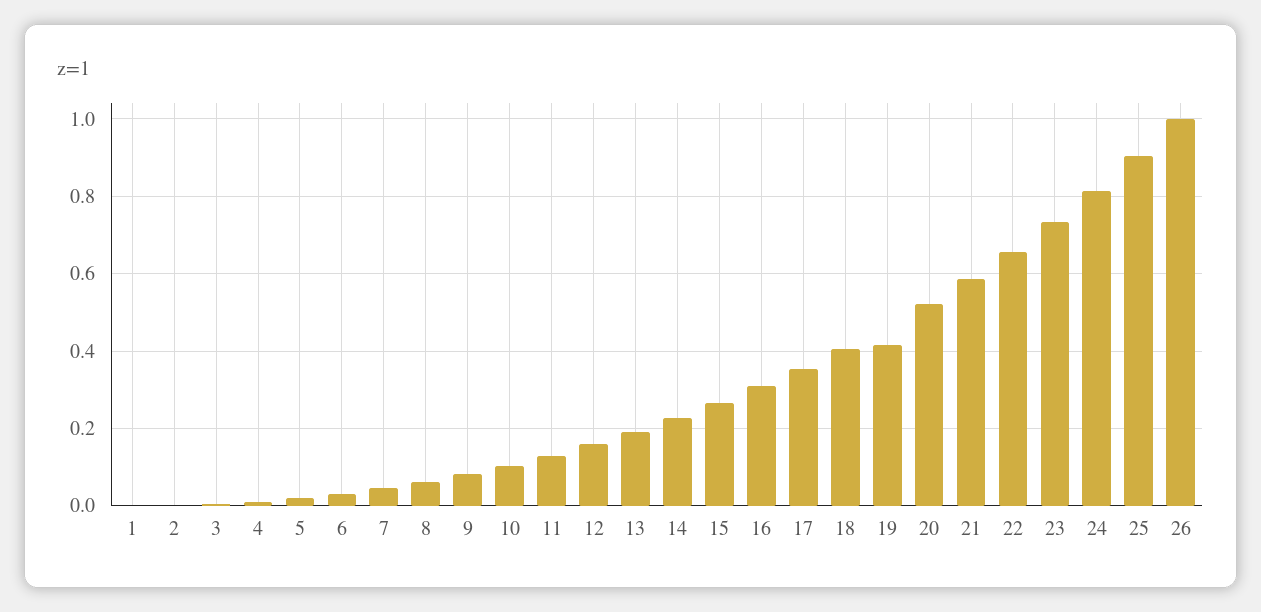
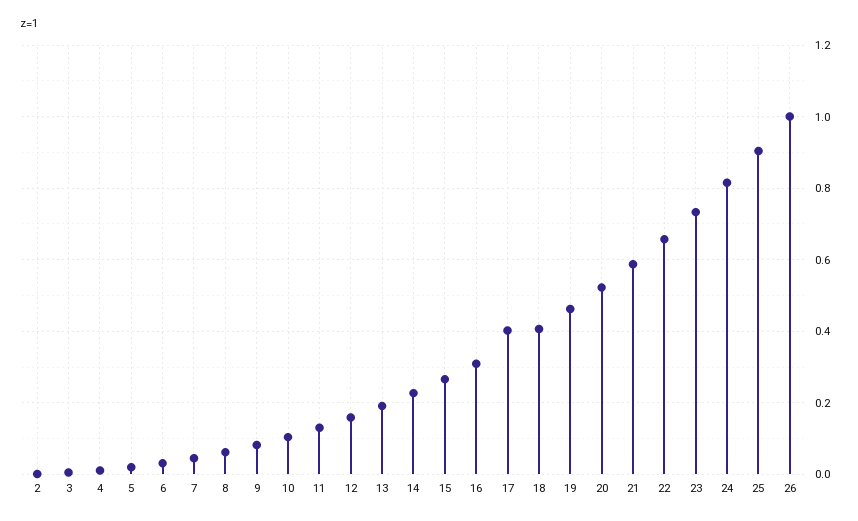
1: 0 -> none
17: 0.36 -> 0.4
19: 0.42 -> 0.46

